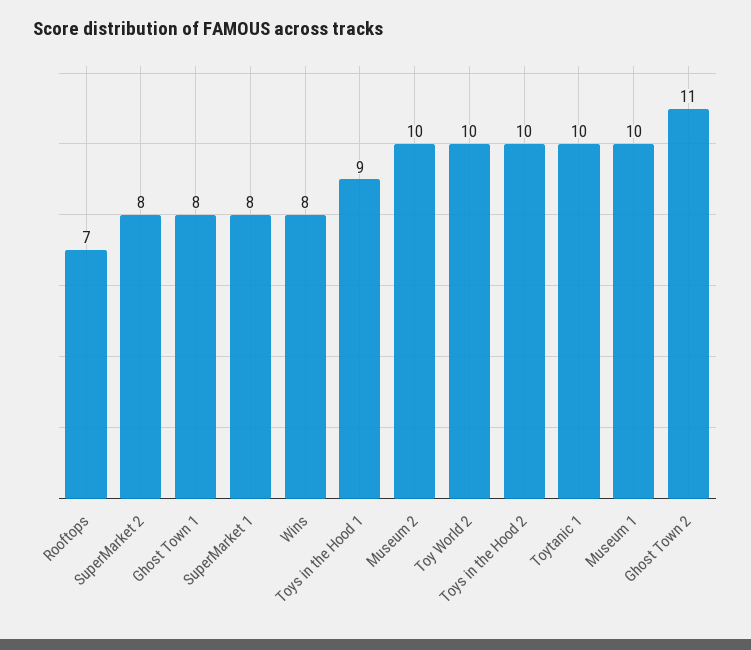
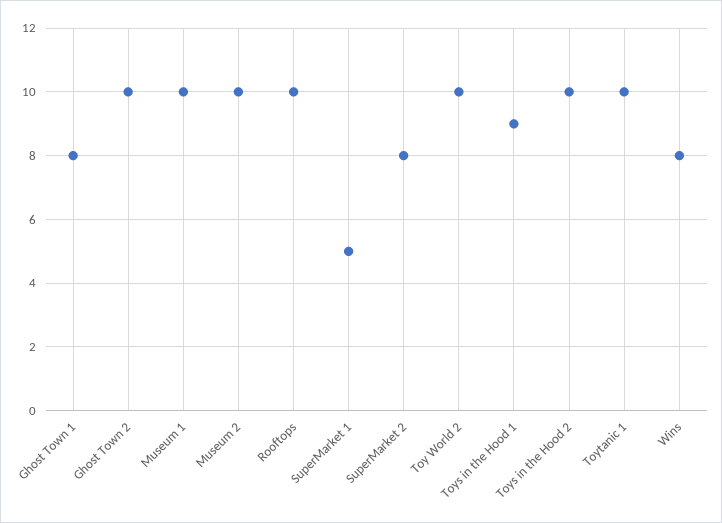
Rooftops: 7 -> 10
SuperMarket 1: 8 -> 5
Ghost Town 2: 11 -> 10

